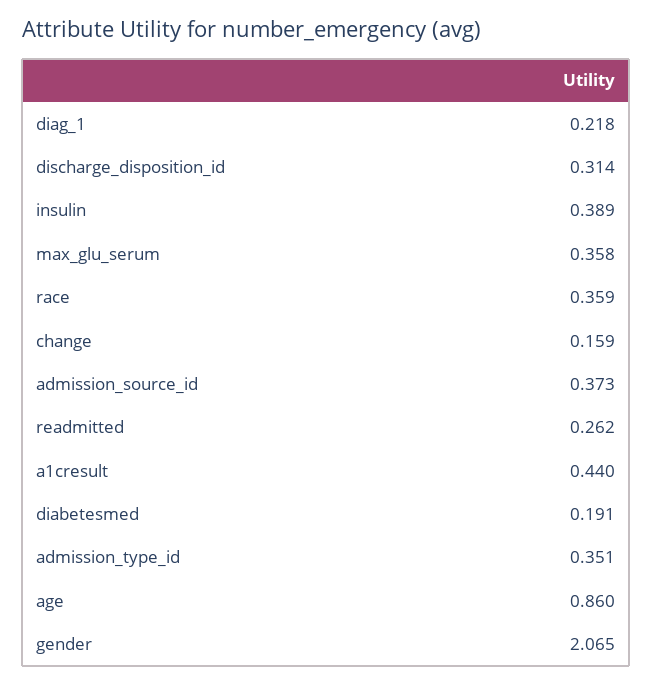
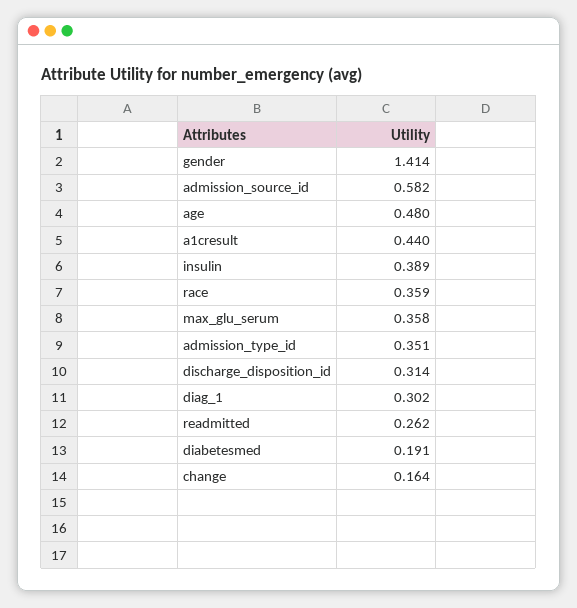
diag_1: 0.218 -> 0.302
change: 0.159 -> 0.164
admission_source_id: 0.373 -> 0.582
age: 0.86 -> 0.48
gender: 2.065 -> 1.414

